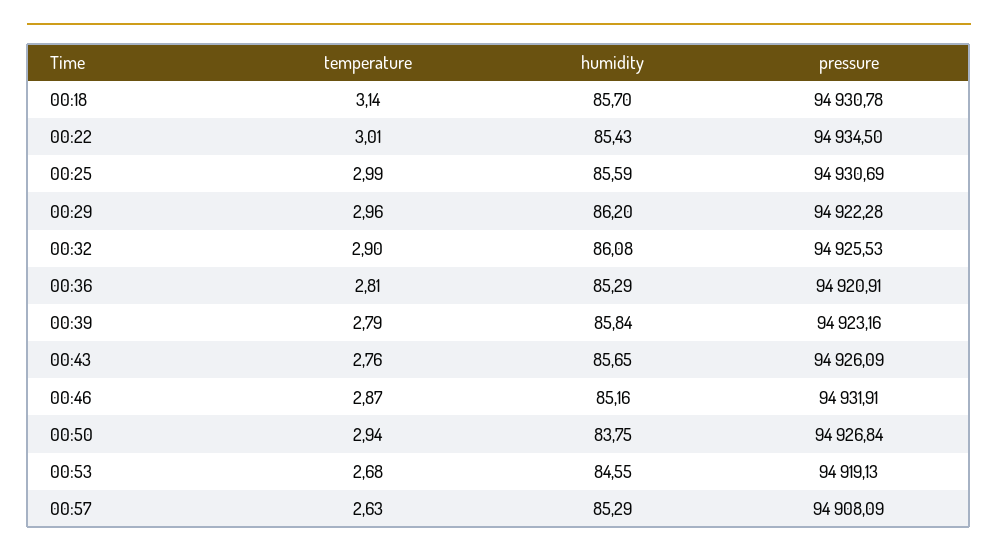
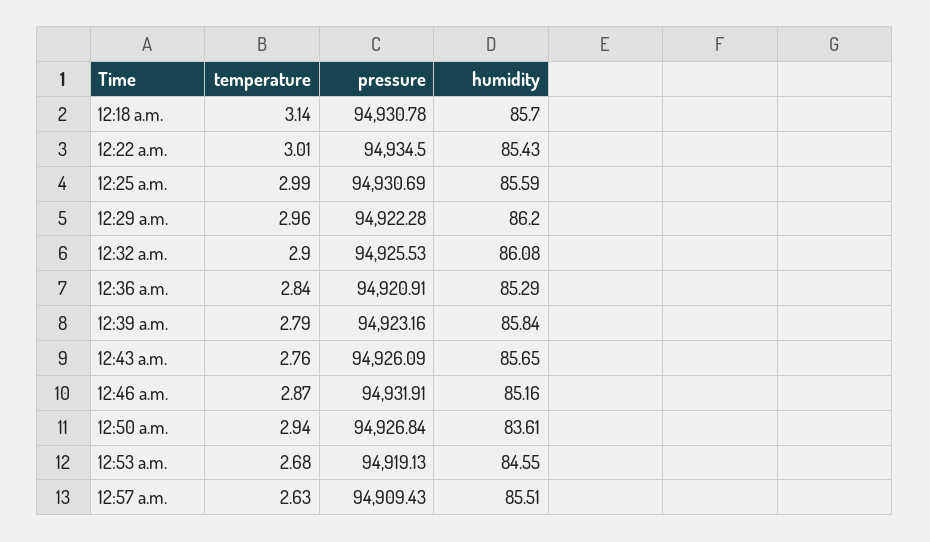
temperature, 00:36: 2.81 -> 2.84
humidity, 00:50: 83.75 -> 83.61
humidity, 00:57: 85.29 -> 85.51
pressure, 00:57: 94908.09 -> 94909.43

